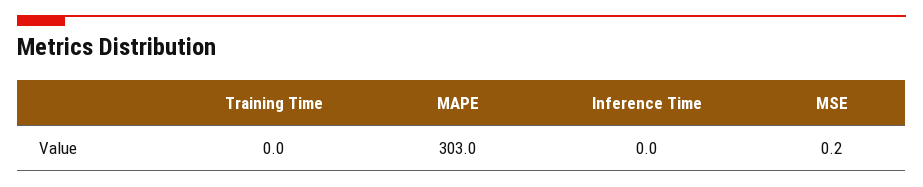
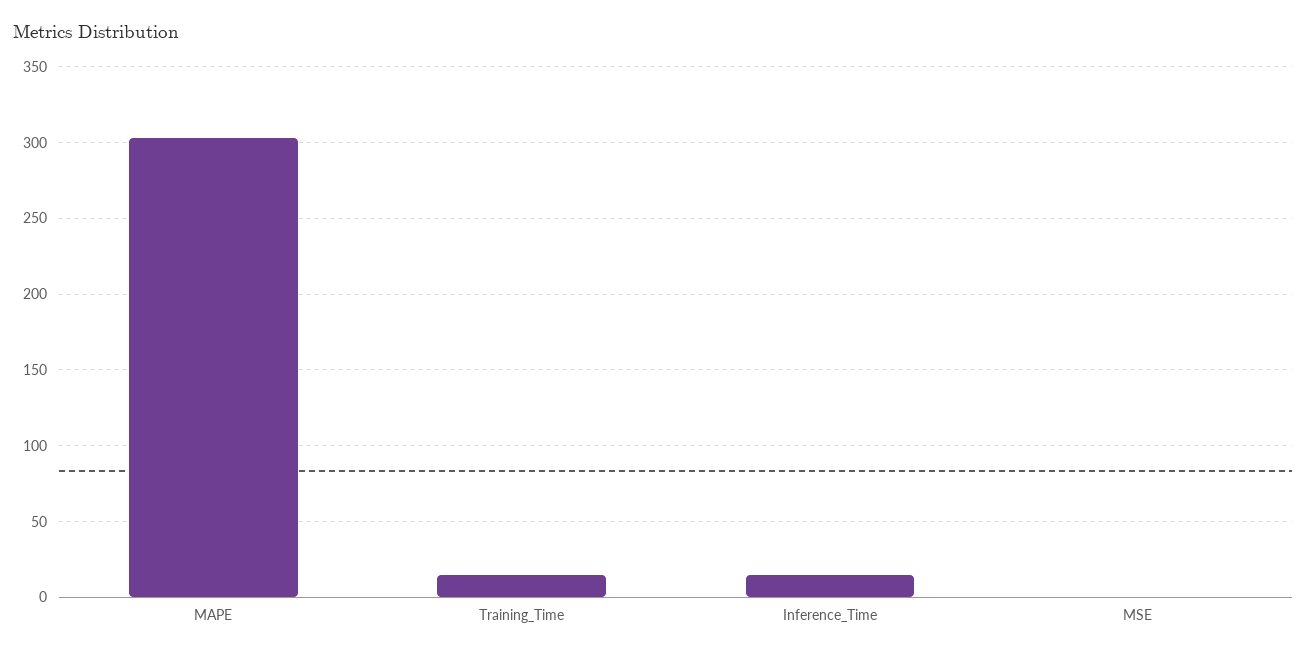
Training Time: 0 -> 15
Inference Time: 0 -> 15

